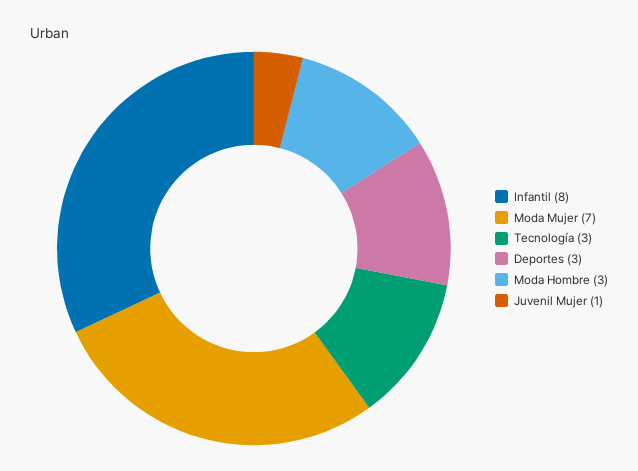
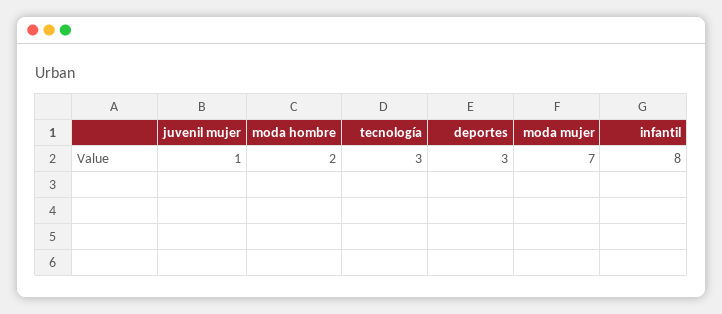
Moda Hombre: 3 -> 2

